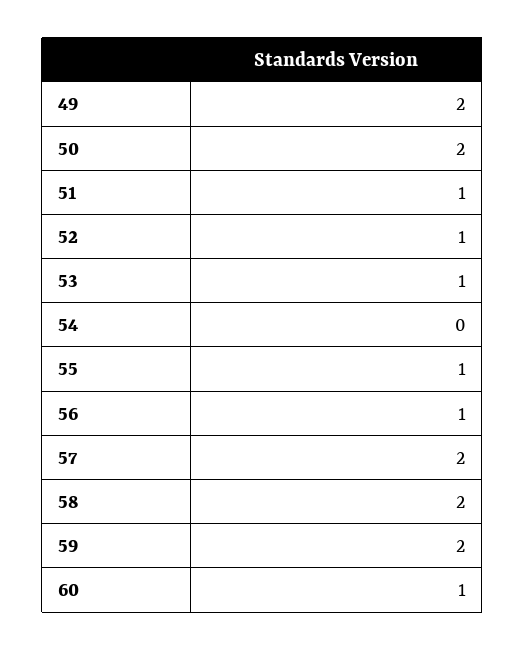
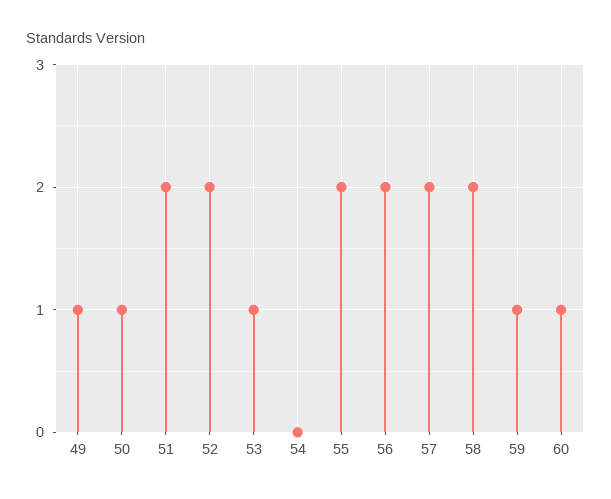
49: 2 -> 1
50: 2 -> 1
51: 1 -> 2
52: 1 -> 2
55: 1 -> 2
56: 1 -> 2
59: 2 -> 1

